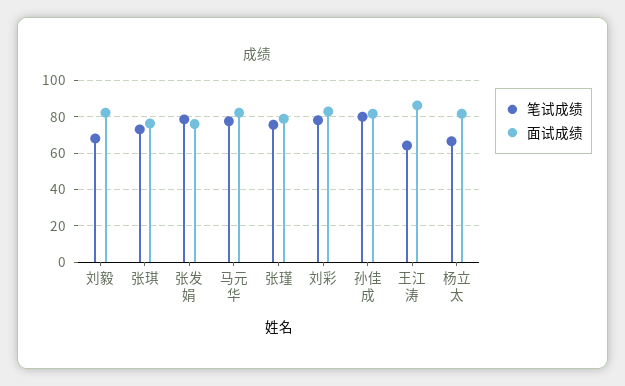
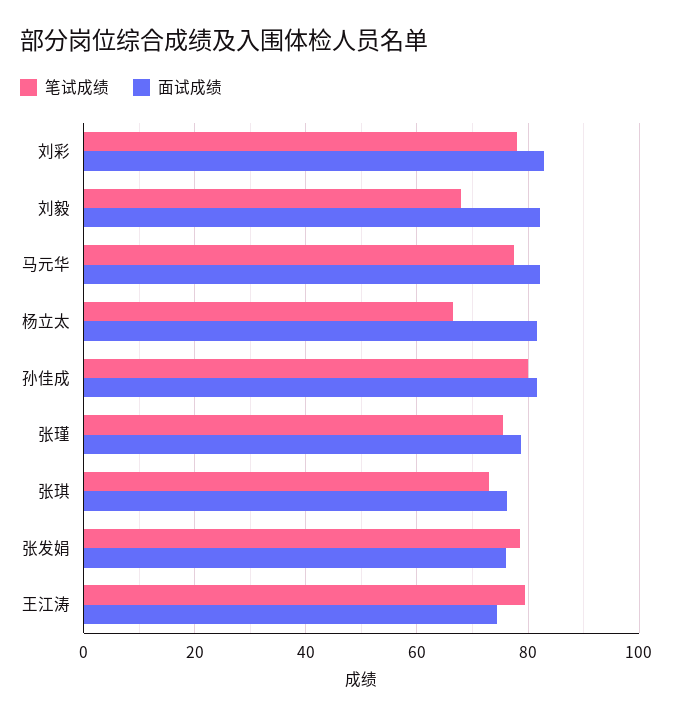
笔试成绩, 王江涛: 65 -> 80
面试成绩, 王江涛: 85 -> 74

